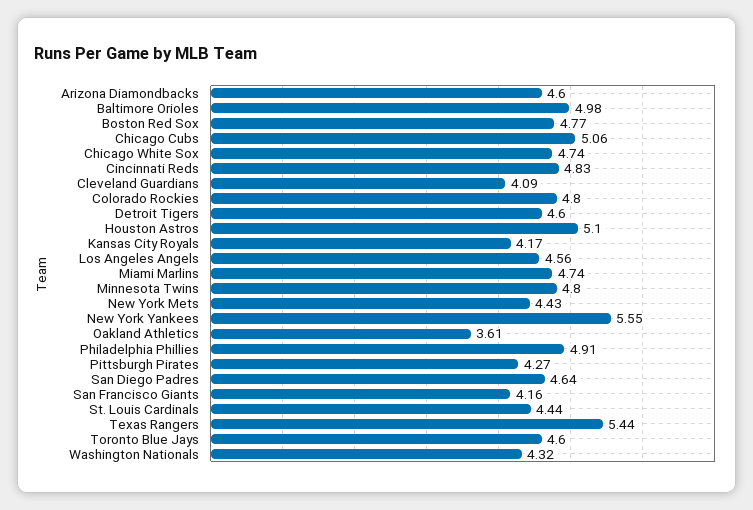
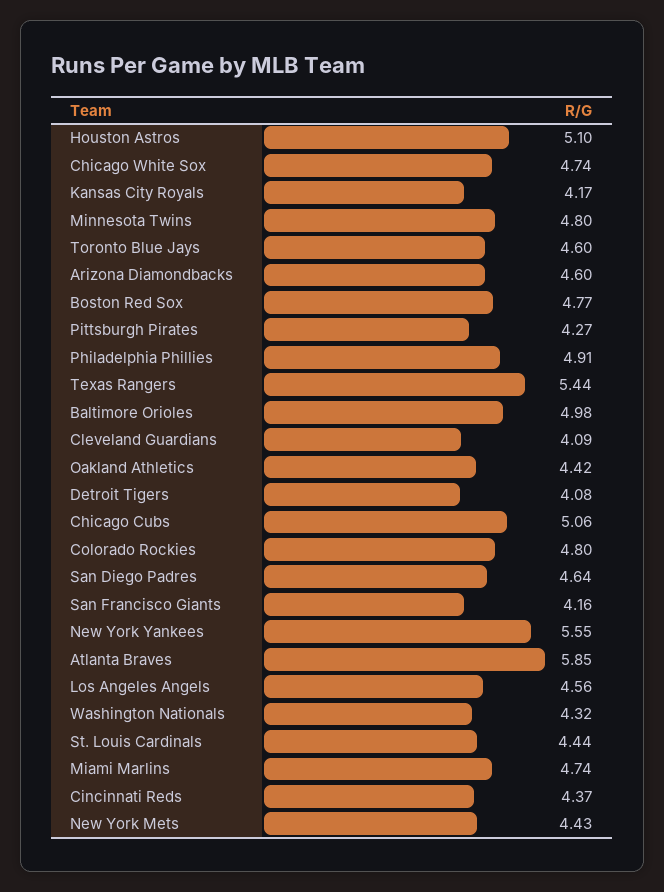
Cincinnati Reds: 4.83 -> 4.37
Detroit Tigers: 4.6 -> 4.08
Oakland Athletics: 3.61 -> 4.42
Atlanta Braves: none -> 5.85

